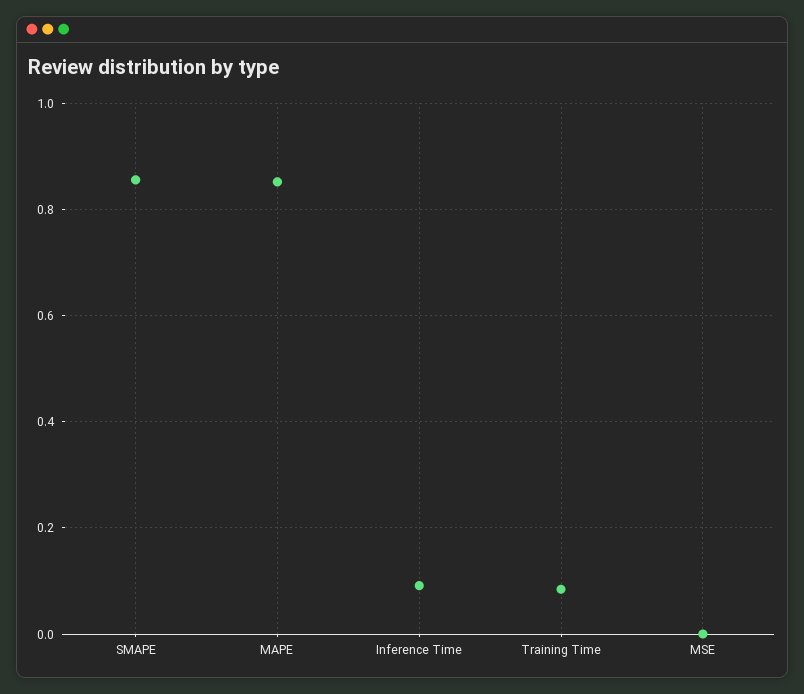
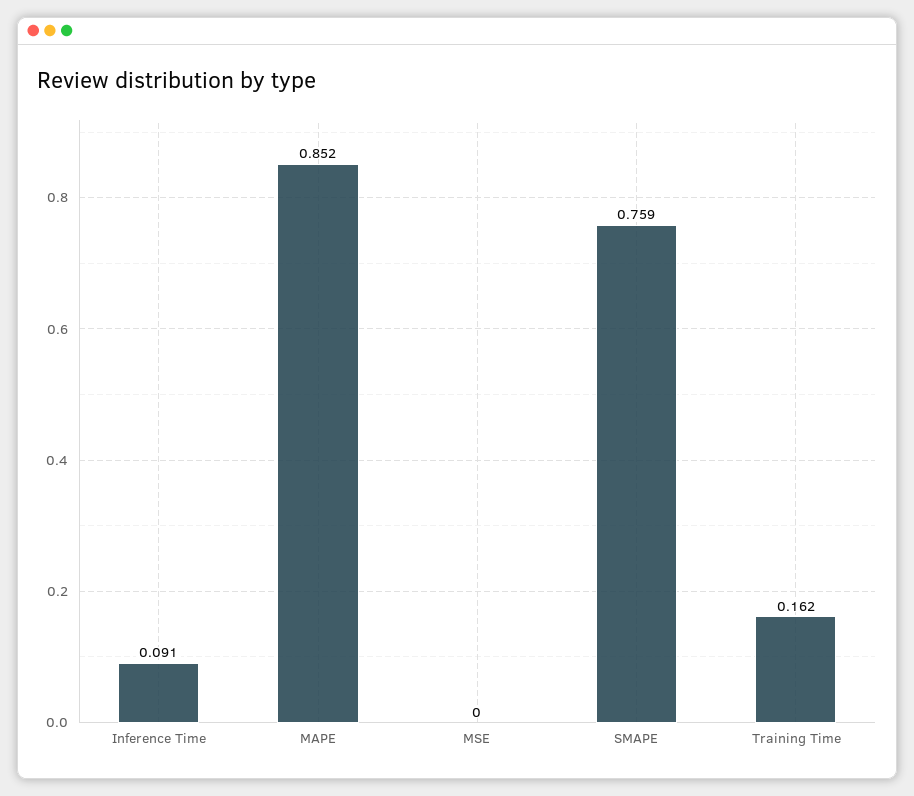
SMAPE: 0.86 -> 0.759
Training Time: 0.08 -> 0.162

